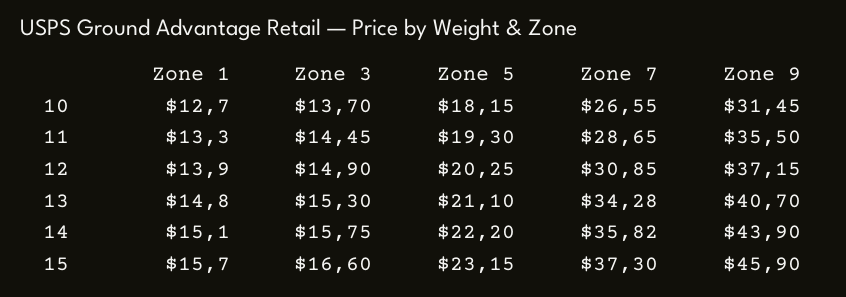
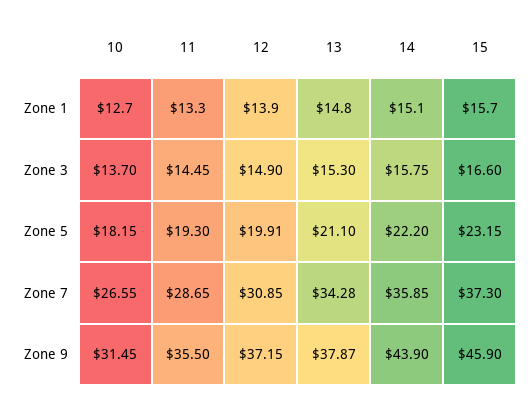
Zone 5, 12: 20.25 -> 19.91
Zone 9, 13: 40.7 -> 37.87
Zone 7, 14: 35.82 -> 35.85

